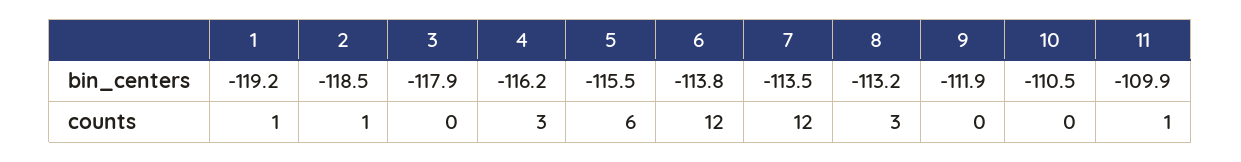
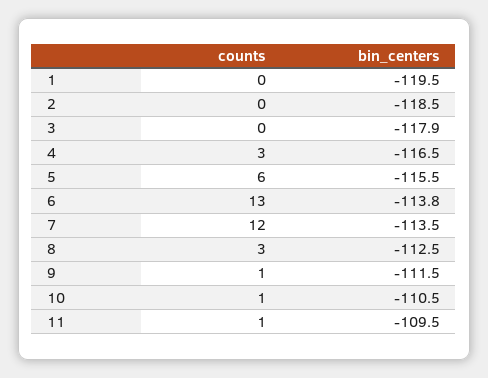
1, bin_centers: -119.2 -> -119.5
4, bin_centers: -116.2 -> -116.5
8, bin_centers: -113.2 -> -112.5
9, bin_centers: -111.9 -> -111.5
11, bin_centers: -109.9 -> -109.5
1, counts: 1 -> 0
2, counts: 1 -> 0
6, counts: 12 -> 13
9, counts: 0 -> 1
10, counts: 0 -> 1

